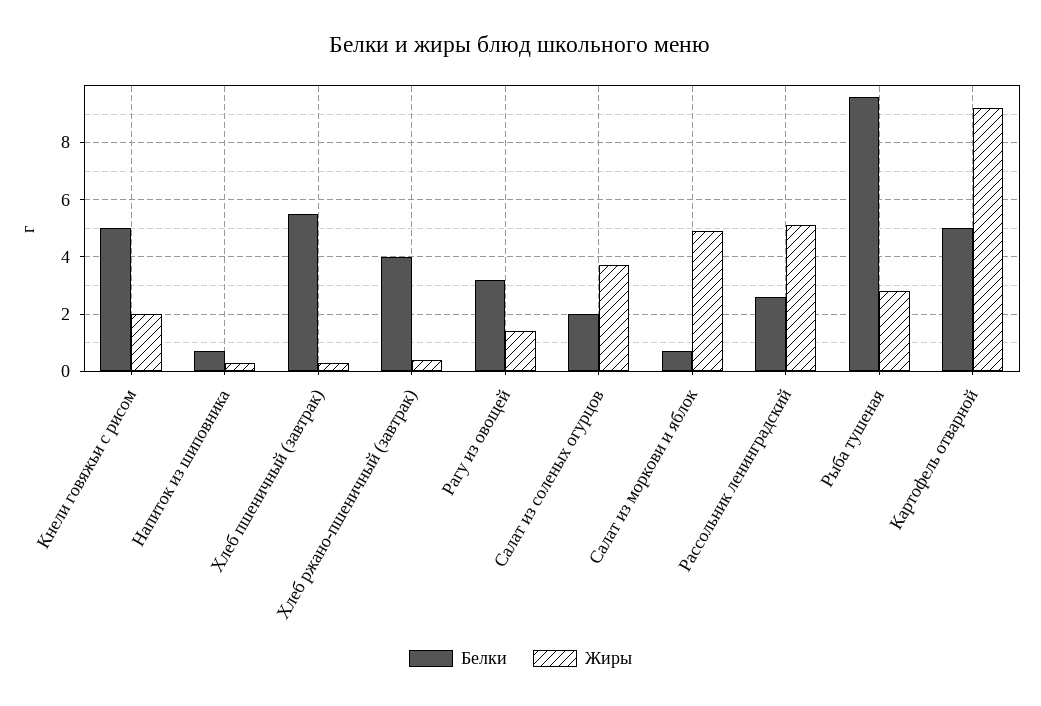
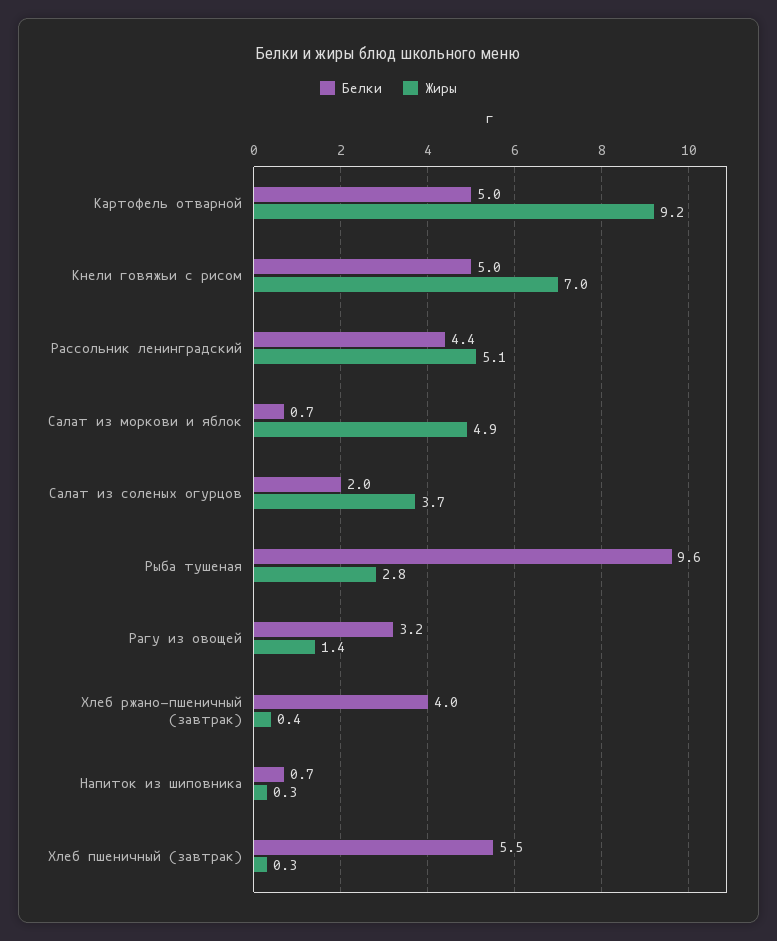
Жиры, Кнели говяжьи с рисом: 2 -> 7
Белки, Рассольник ленинградский: 2.5 -> 4.4

